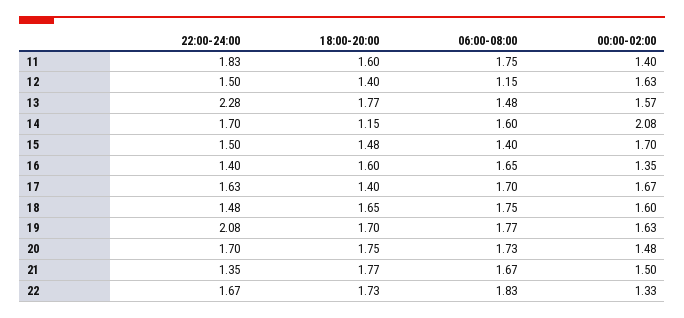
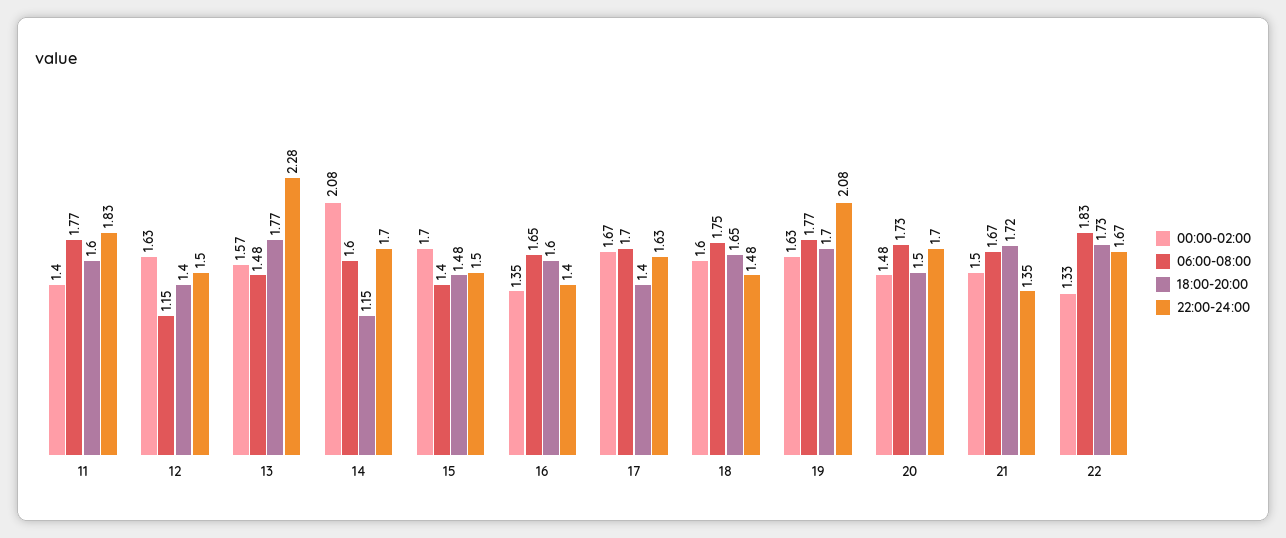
06:00-08:00, 11: 1.75 -> 1.77
18:00-20:00, 20: 1.75 -> 1.5
18:00-20:00, 21: 1.77 -> 1.72

